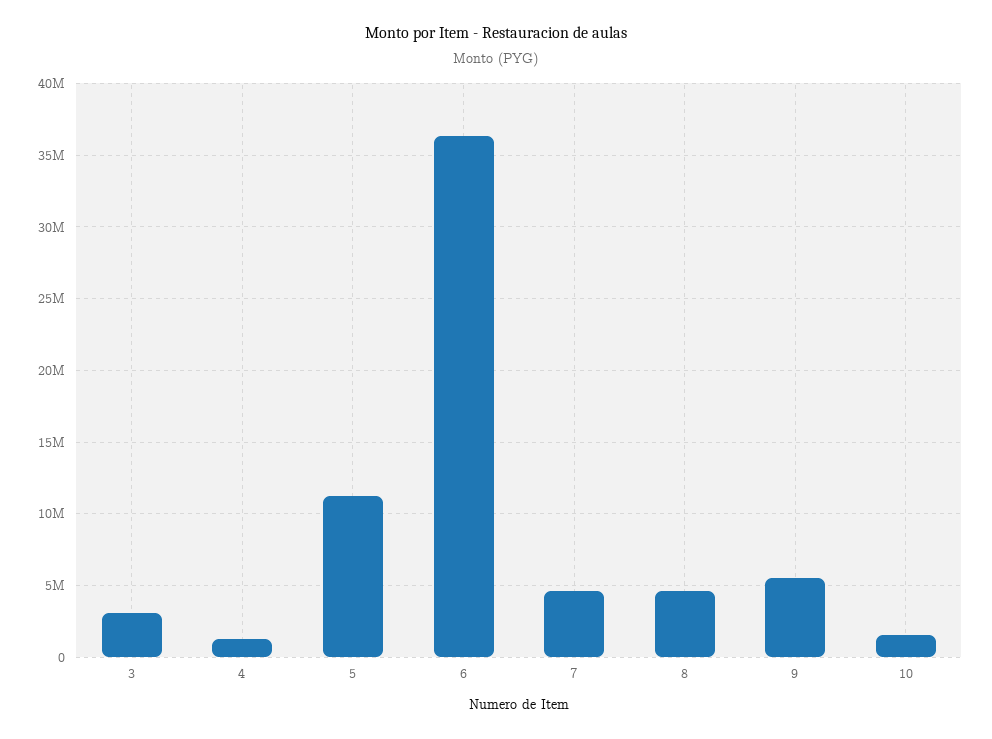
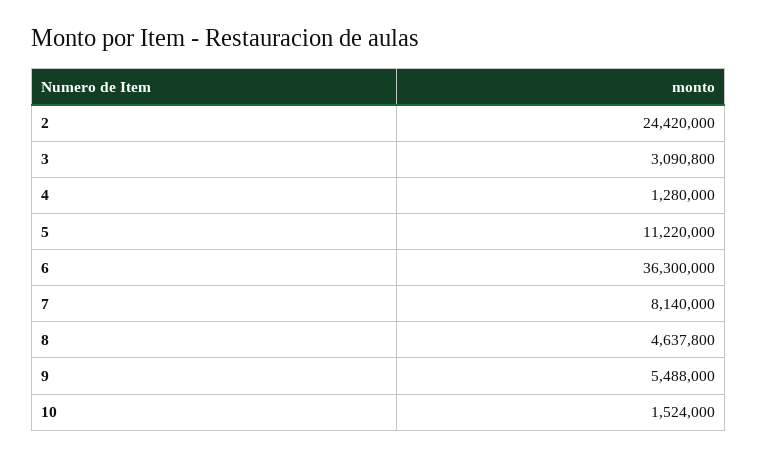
7: 4500000 -> 8140000
2: none -> 24420000

